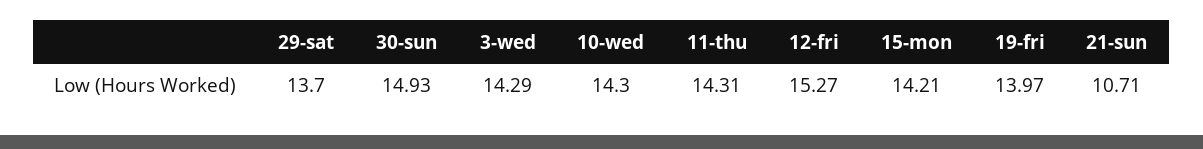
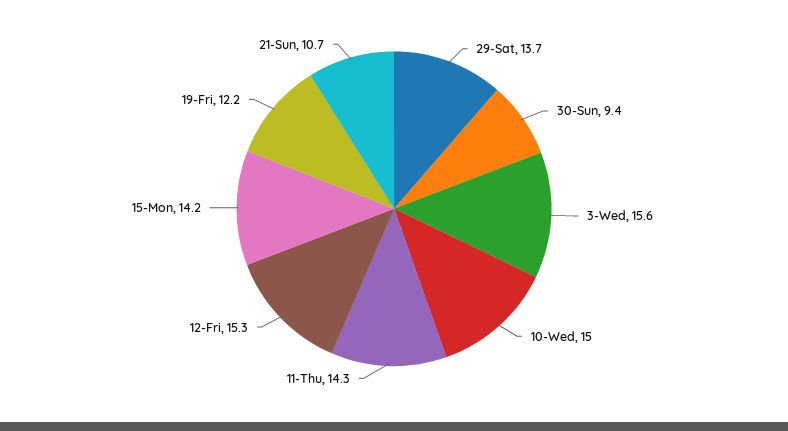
30-sun: 14.93 -> 9.4
3-wed: 14.29 -> 15.6
10-wed: 14.3 -> 15
19-fri: 13.97 -> 12.2

